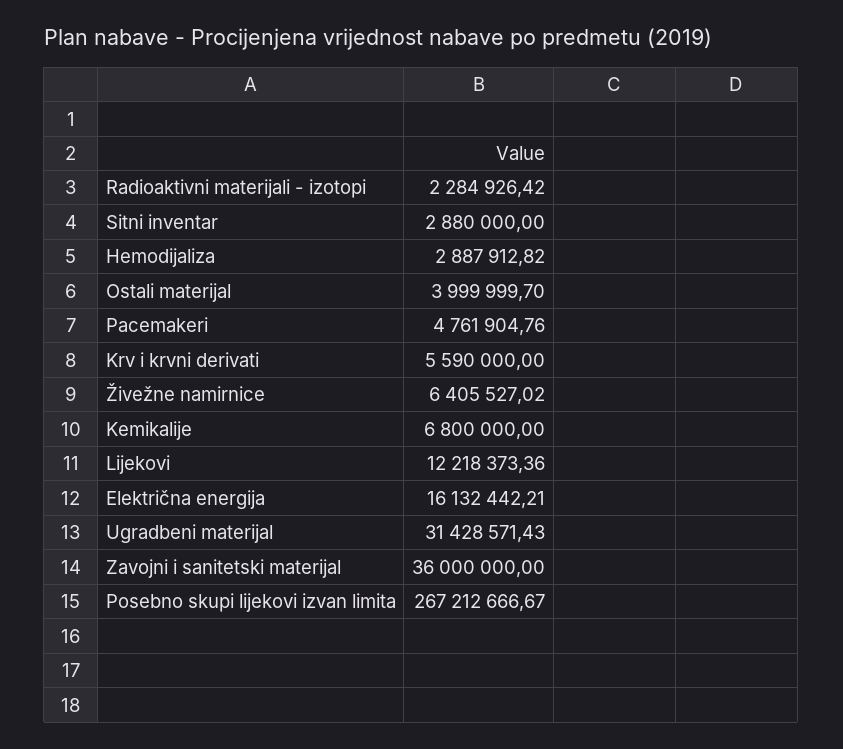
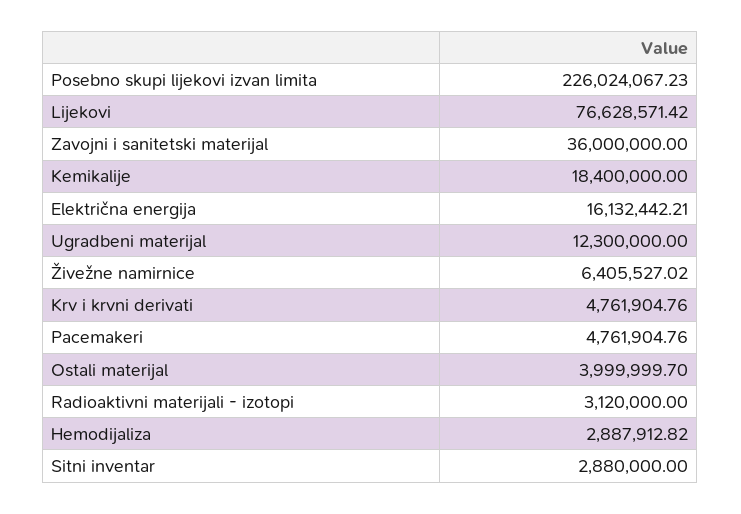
Radioaktivni materijali - izotopi: 2284926.42 -> 3120000
Krv i krvni derivati: 5590000 -> 4761904.76
Kemikalije: 6800000 -> 18400000
Lijekovi: 12218373.36 -> 76628571.42
Ugradbeni materijal: 31428571.43 -> 12300000
Posebno skupi lijekovi izvan limita: 267212666.67 -> 226024067.23

